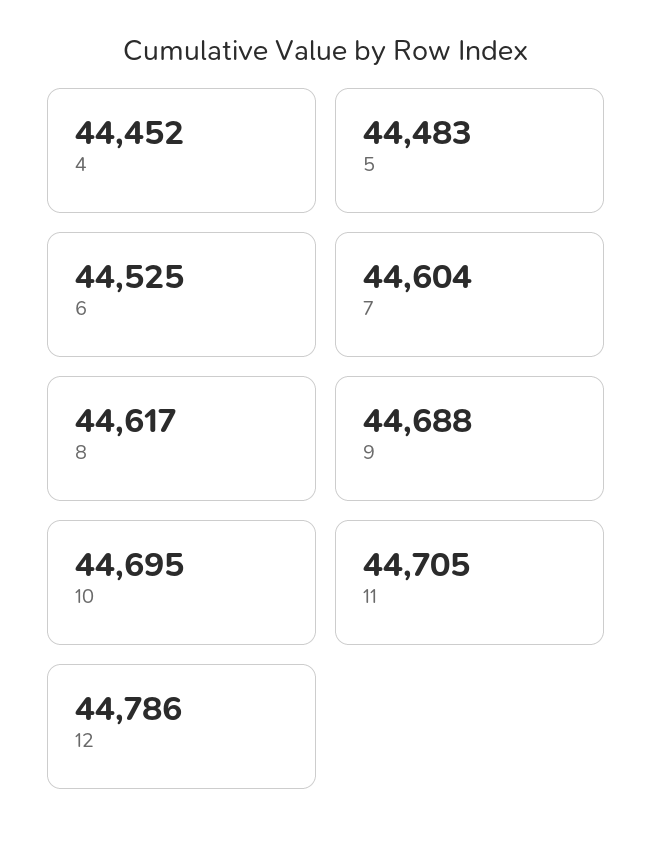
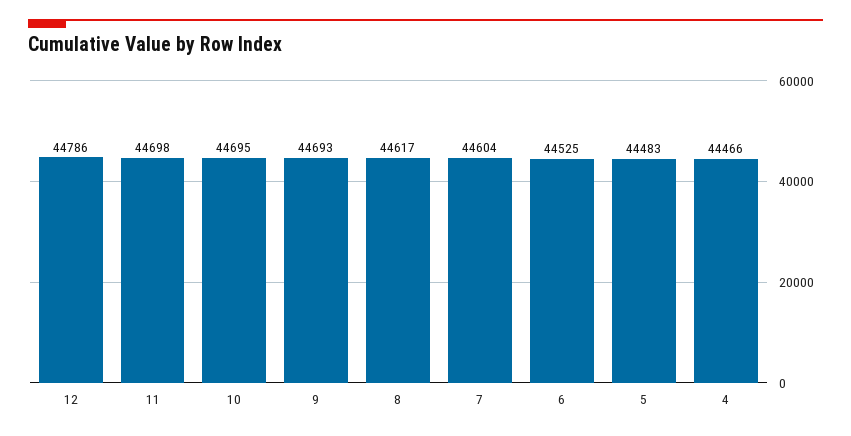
4: 44452 -> 44466
9: 44688 -> 44693
11: 44705 -> 44698

